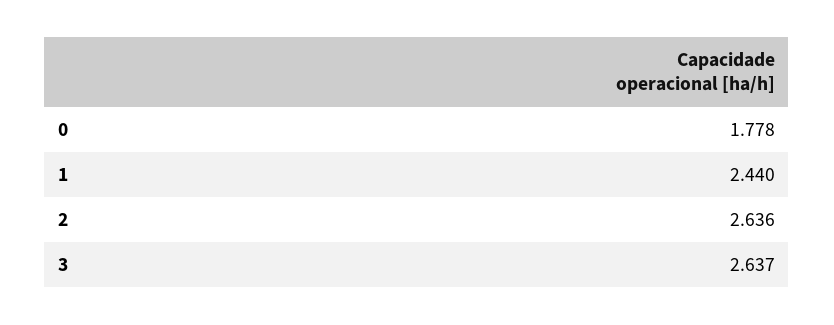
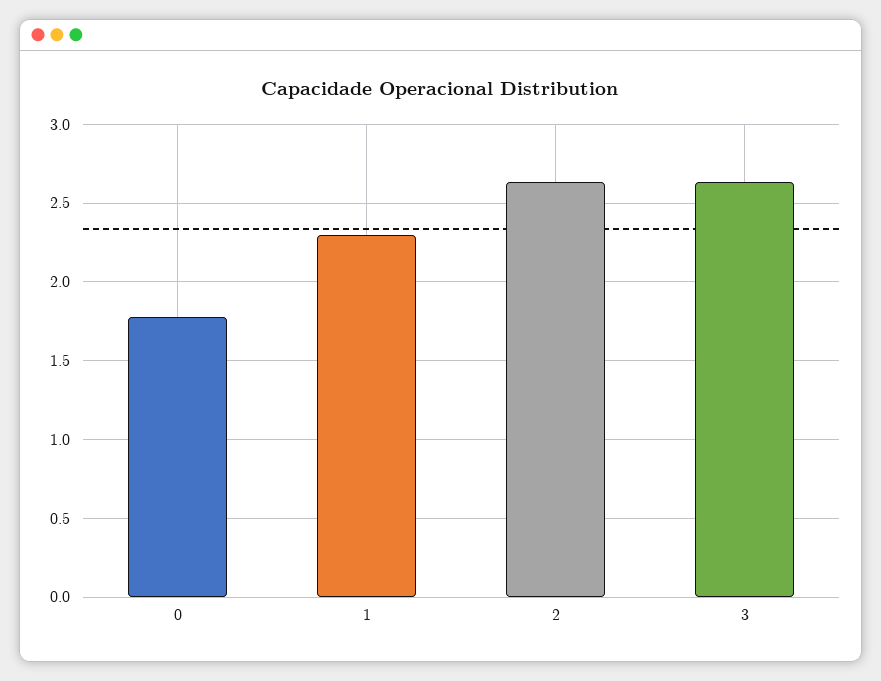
1: 2.44 -> 2.3

